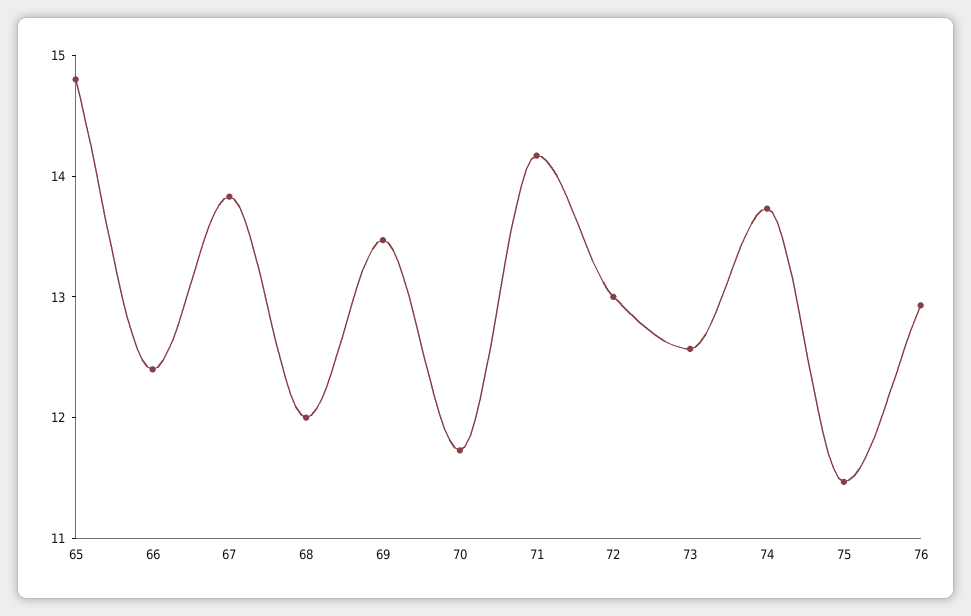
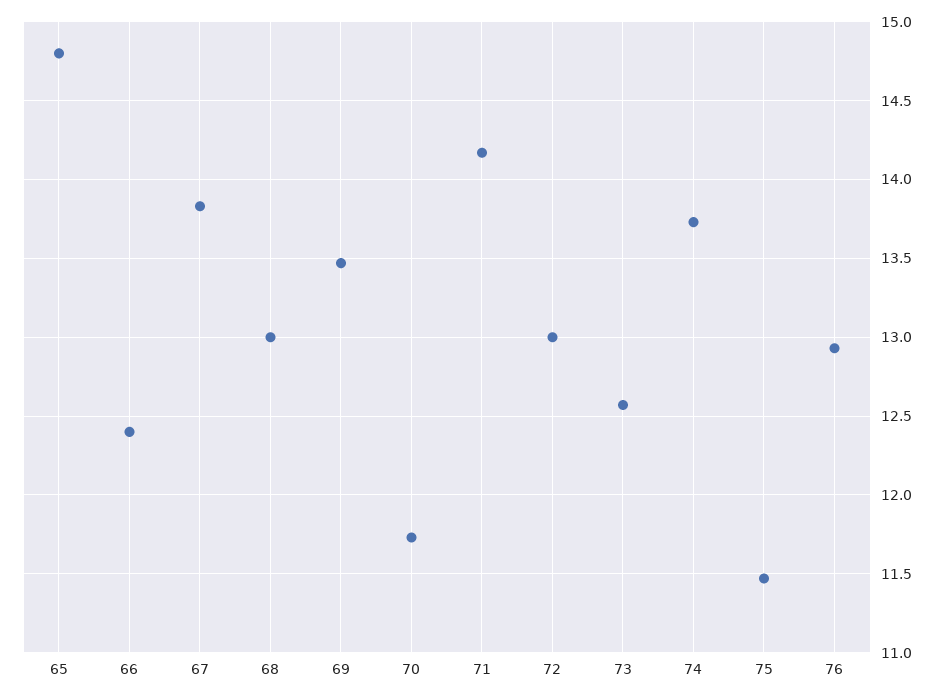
68: 12 -> 13

